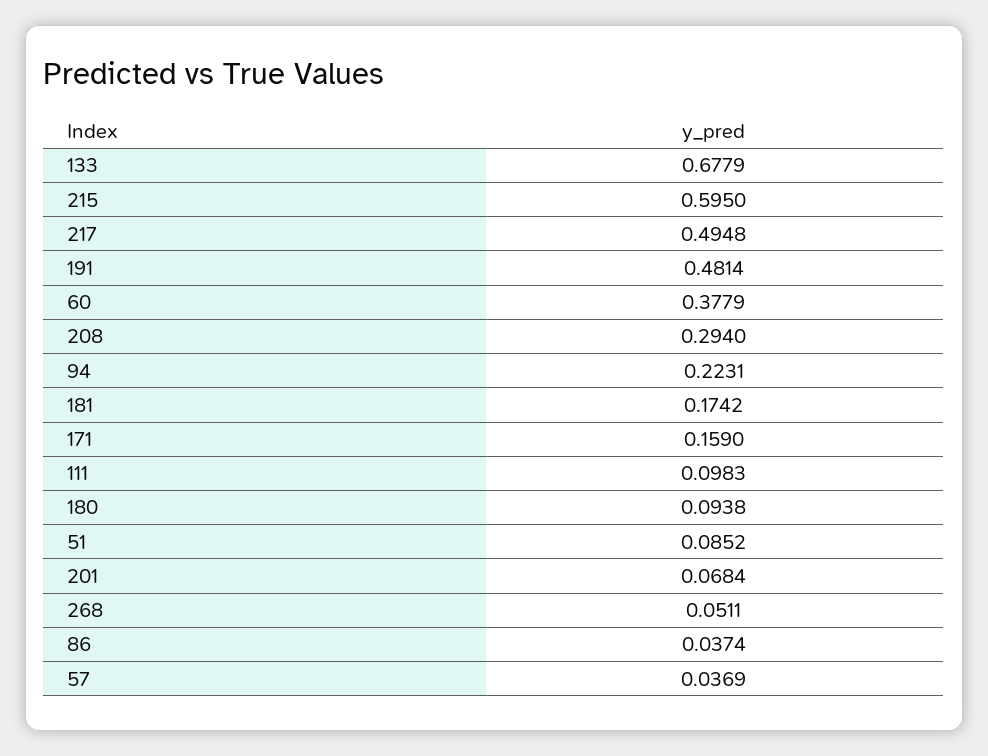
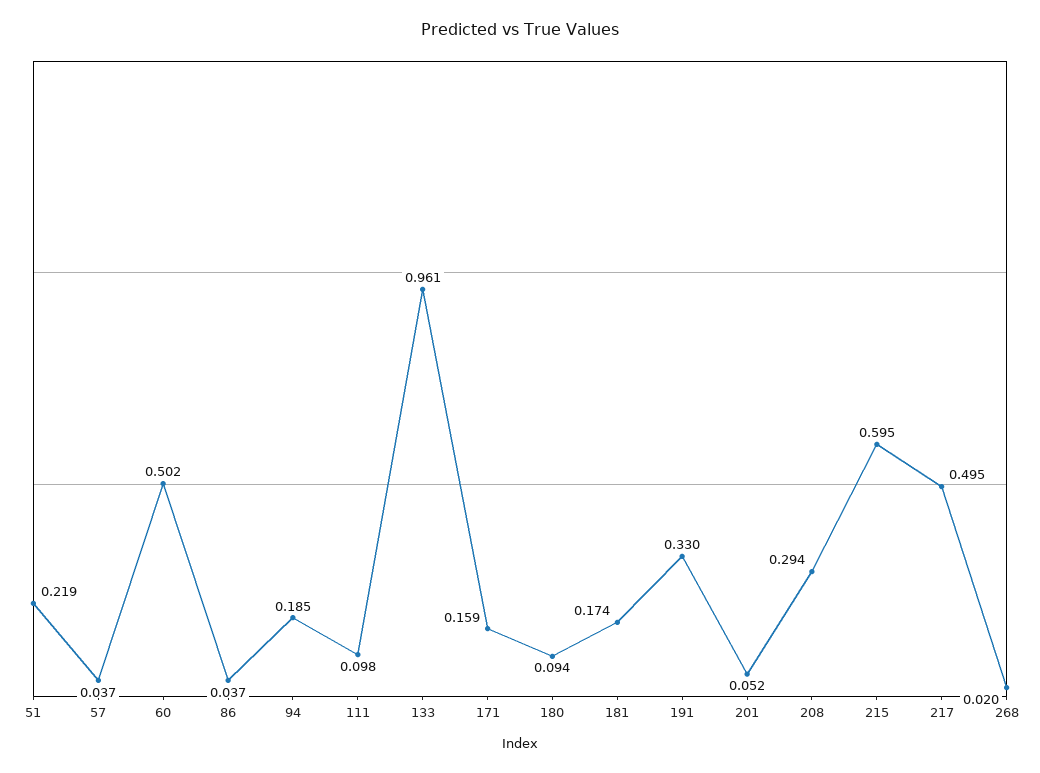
133: 0.6779 -> 0.961
191: 0.4814 -> 0.33
60: 0.3779 -> 0.502
94: 0.2231 -> 0.185
51: 0.0852 -> 0.219
201: 0.0684 -> 0.052
268: 0.0511 -> 0.02

